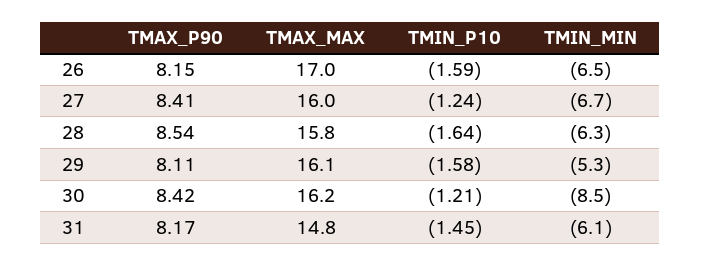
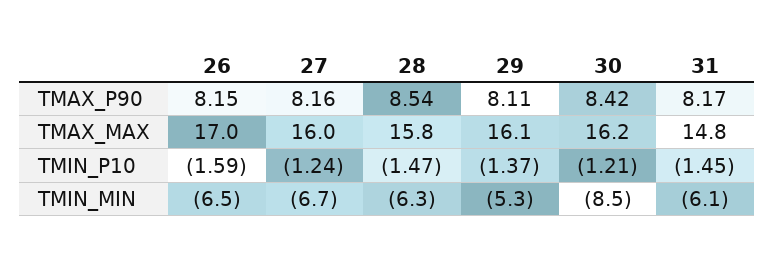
TMAX_P90, 27: 8.41 -> 8.16
TMIN_P10, 28: -1.64 -> -1.47
TMIN_P10, 29: -1.58 -> -1.37

